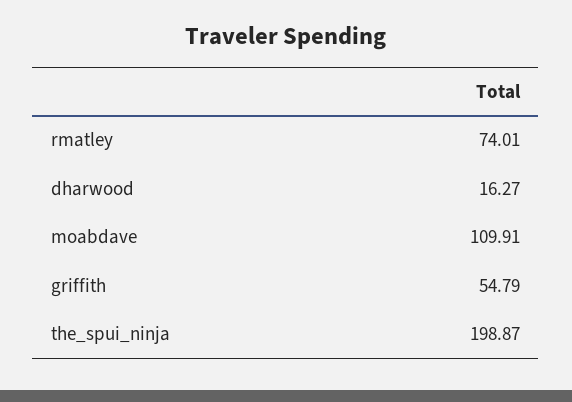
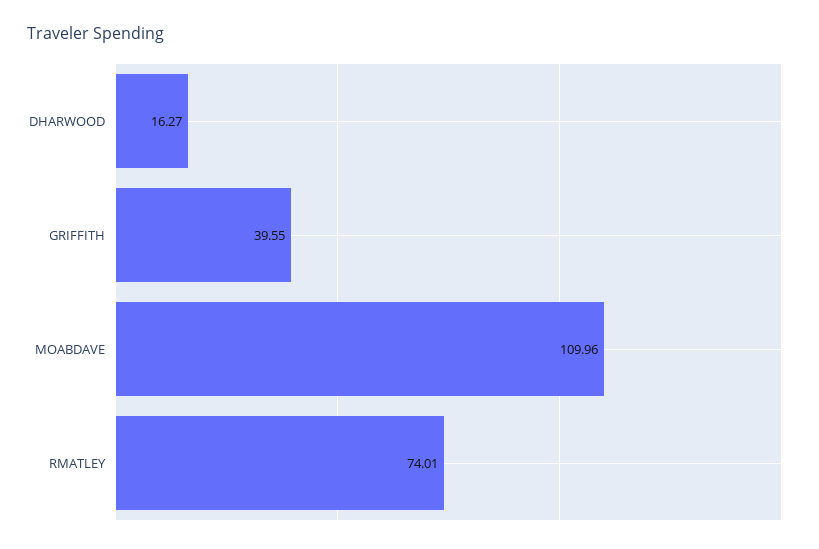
moabdave: 109.91 -> 109.96
griffith: 54.79 -> 39.55
the_spui_ninja: 198.87 -> none

